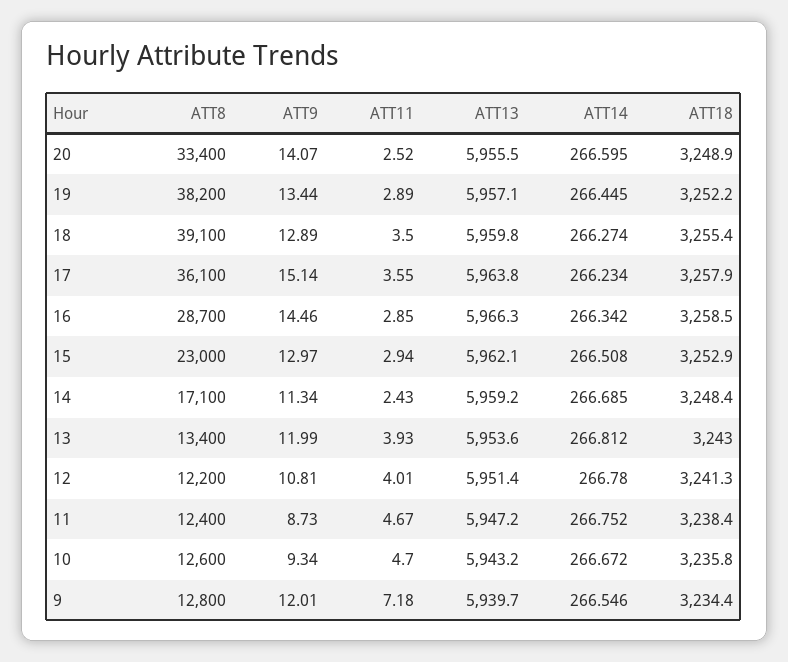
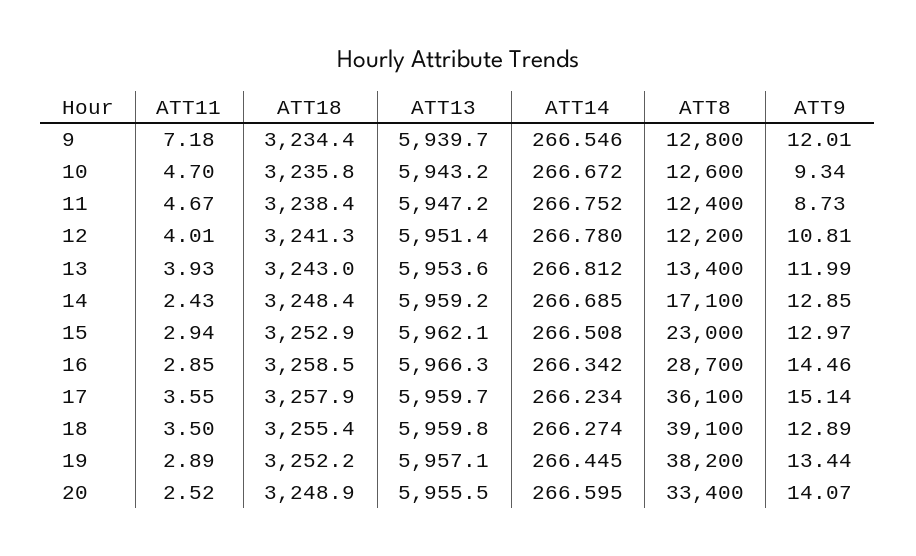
ATT13, 17: 5963.8 -> 5959.7
ATT9, 14: 11.34 -> 12.85

